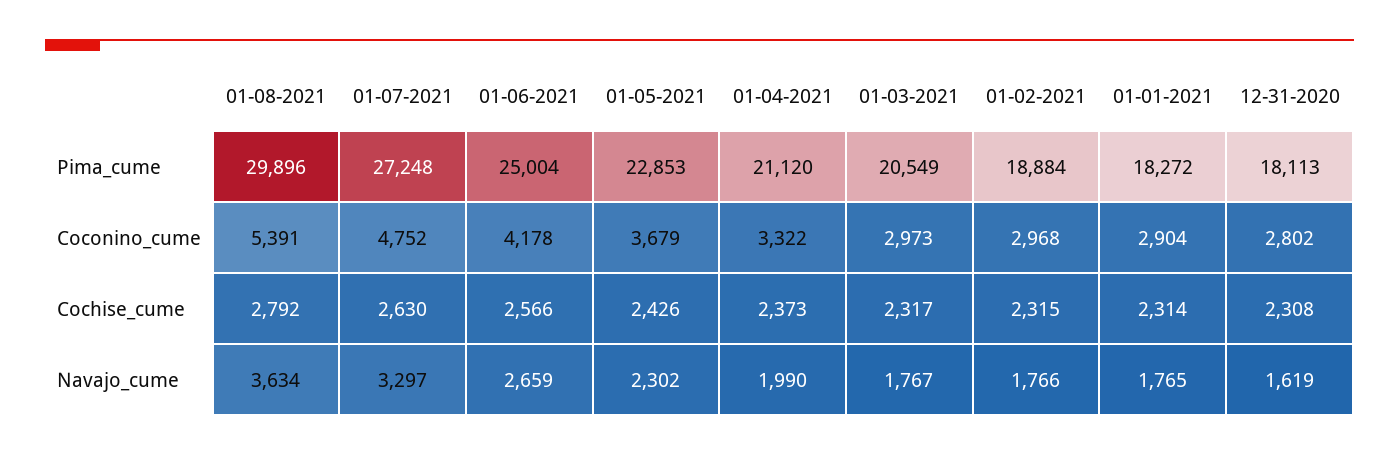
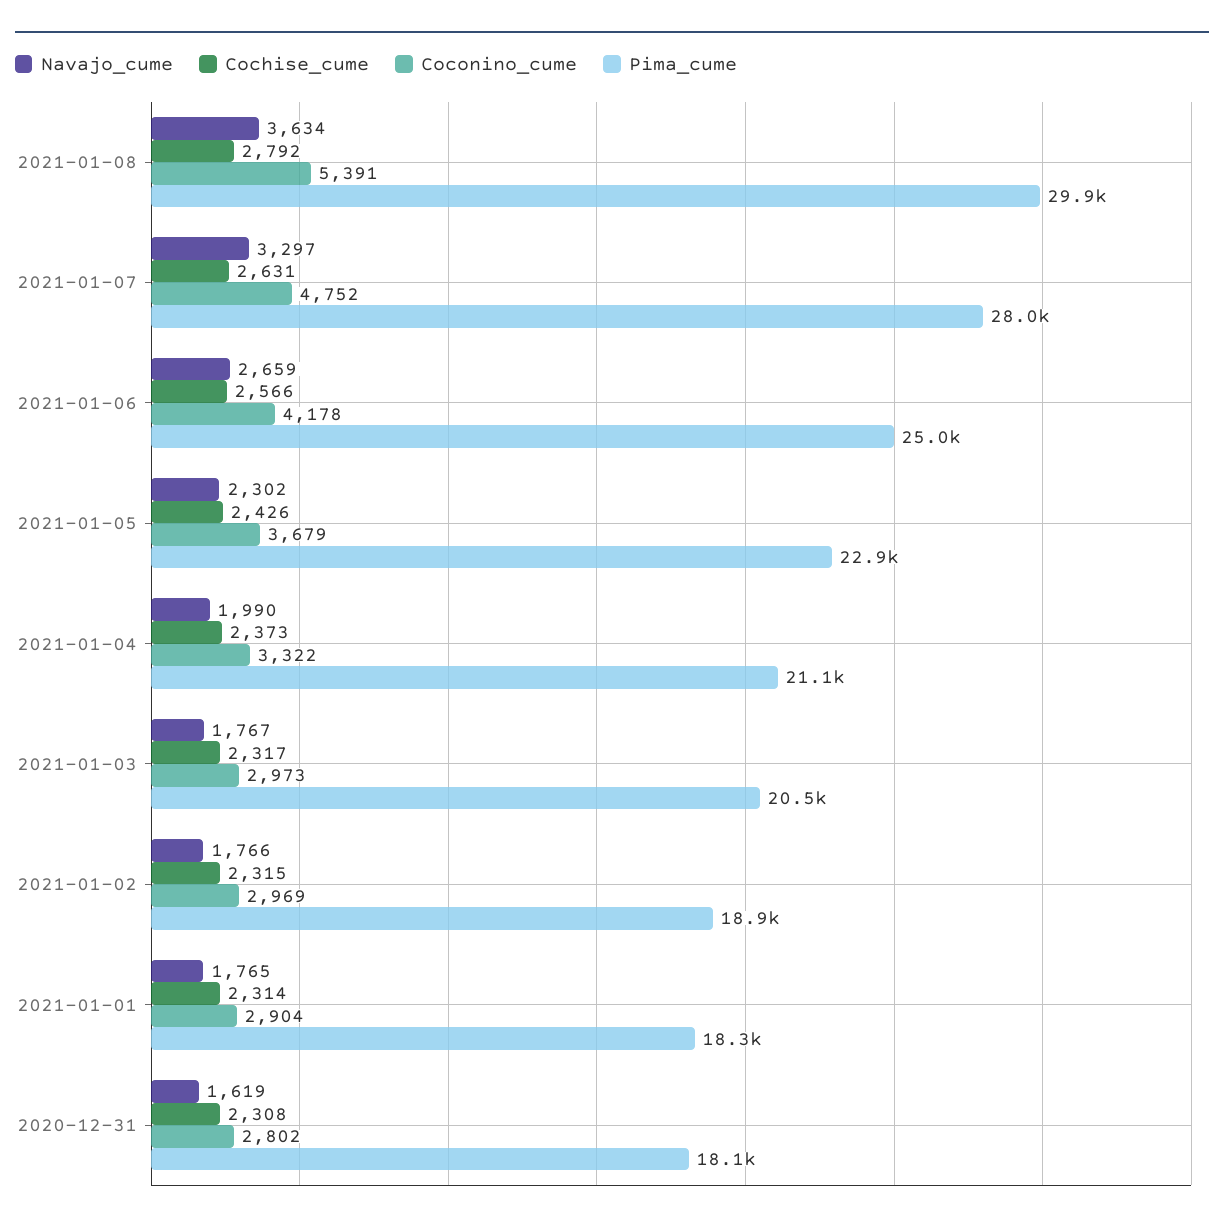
Pima_cume, 01-07-2021: 27248 -> 28000
Coconino_cume, 01-02-2021: 2968 -> 2969
Cochise_cume, 01-07-2021: 2630 -> 2631

